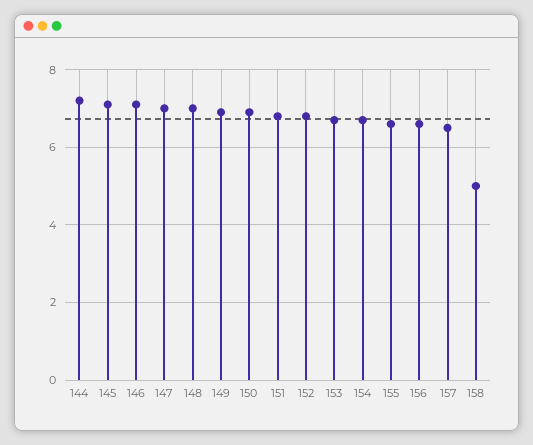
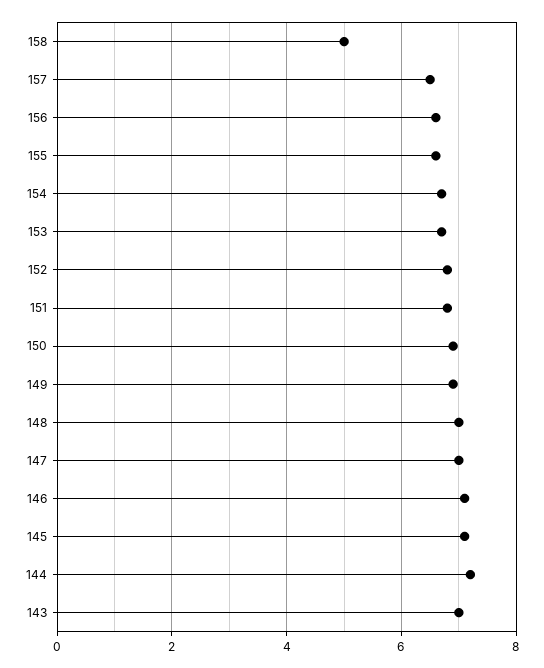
143: none -> 7

